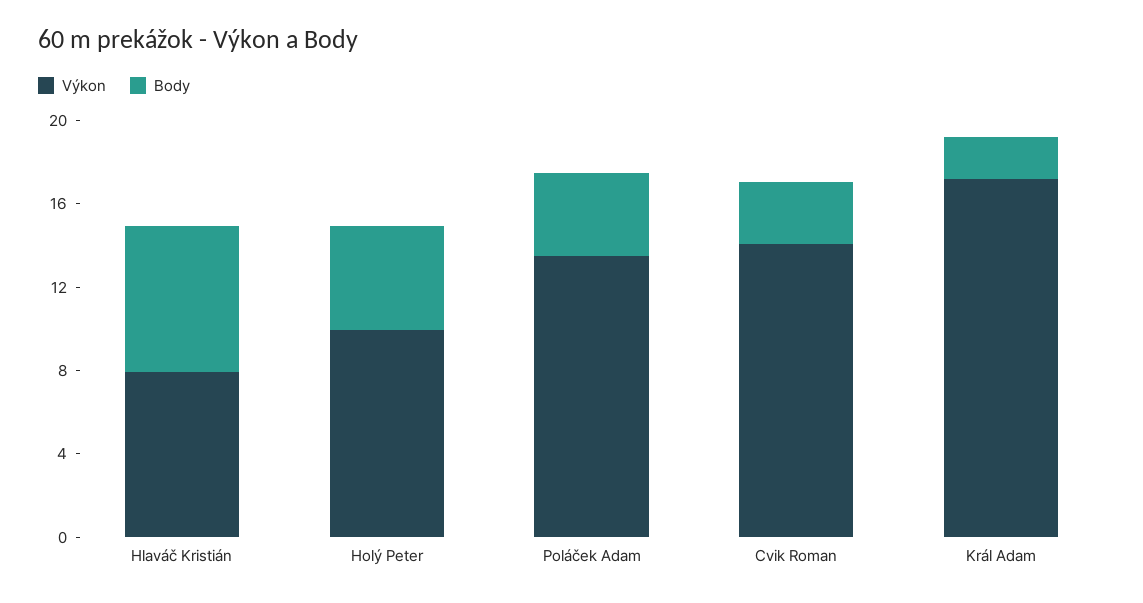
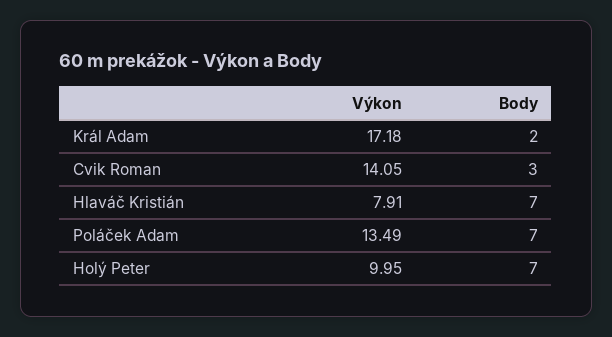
Body, Holý Peter: 5 -> 7
Body, Poláček Adam: 4 -> 7

